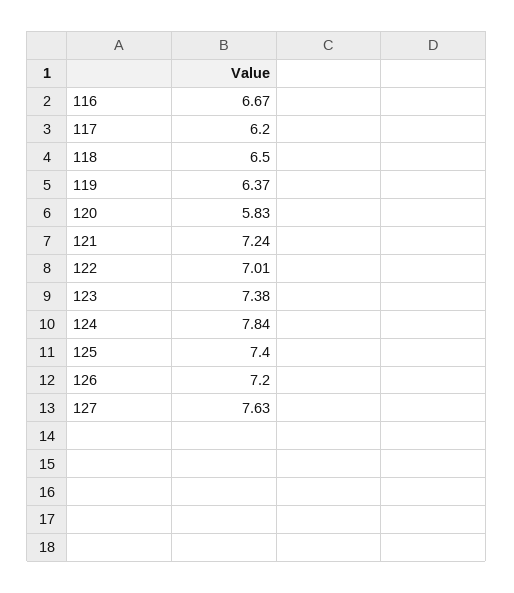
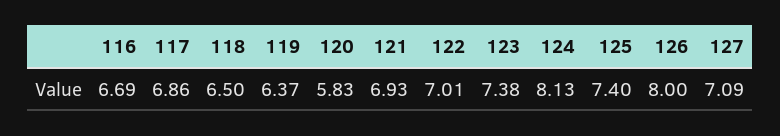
116: 6.67 -> 6.69
117: 6.2 -> 6.86
121: 7.24 -> 6.93
124: 7.84 -> 8.13
126: 7.2 -> 8
127: 7.63 -> 7.09

